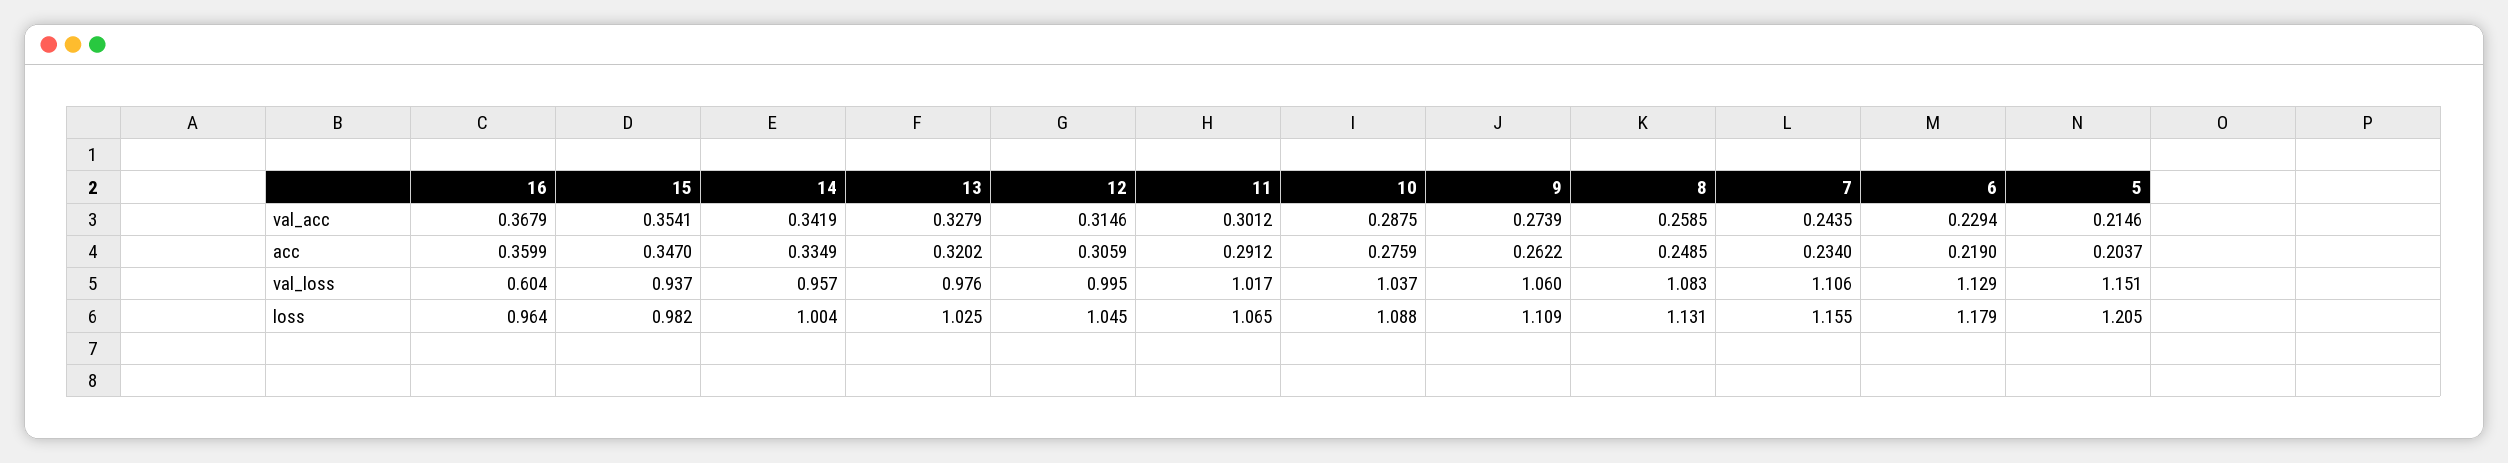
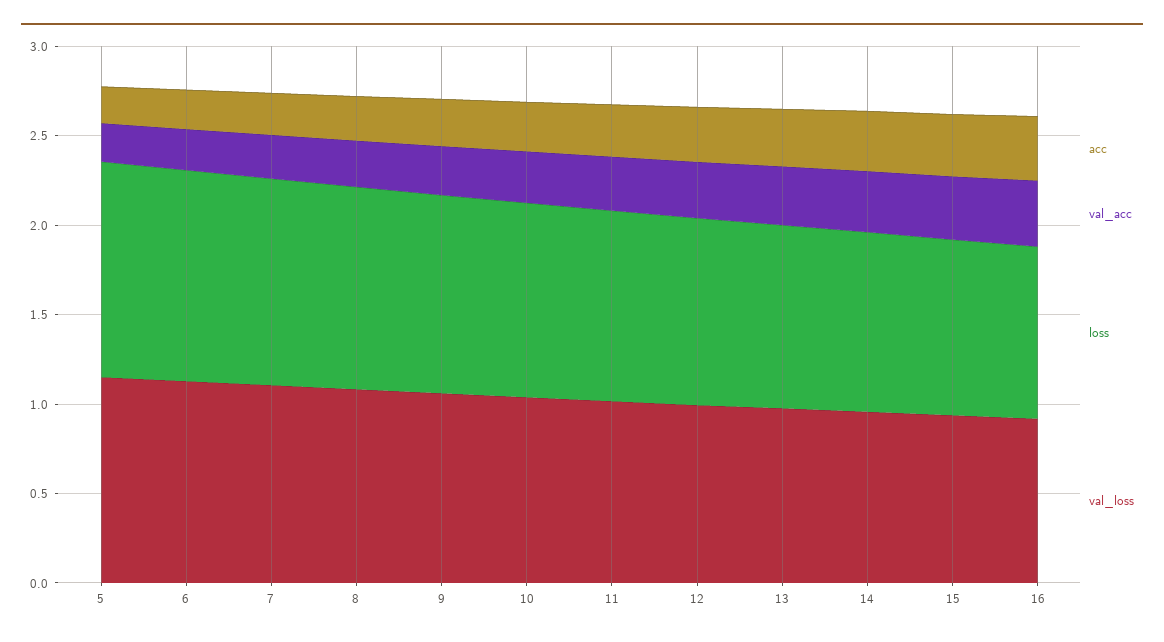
val_loss, 16: 0.604 -> 0.9

